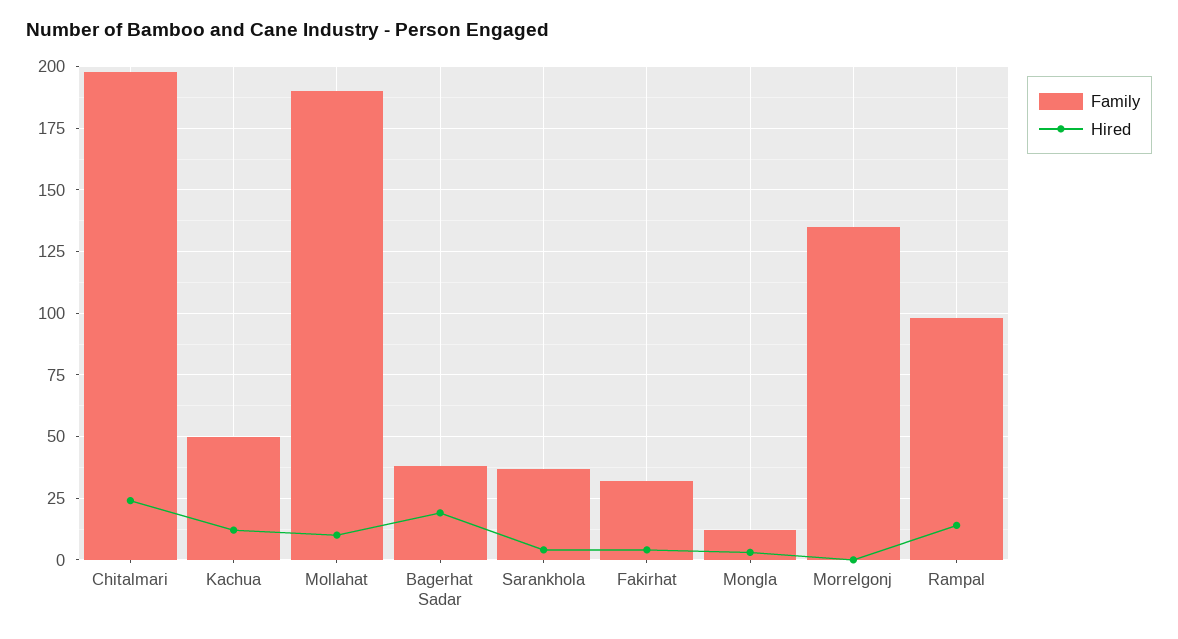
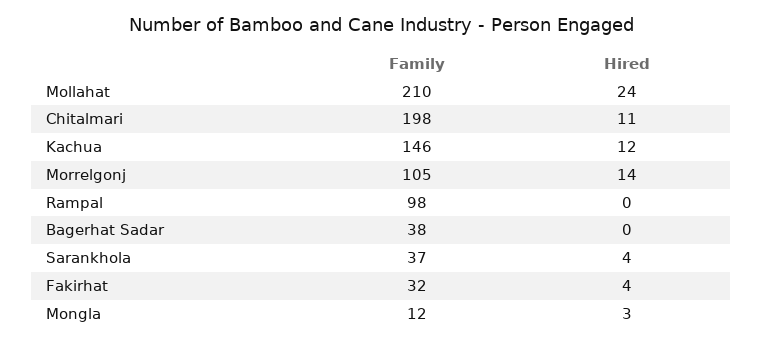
Hired, Chitalmari: 25 -> 11
Family, Kachua: 50 -> 146
Family, Mollahat: 190 -> 210
Hired, Mollahat: 10 -> 24
Hired, Bagerhat Sadar: 20 -> 0
Family, Morrelgonj: 135 -> 105
Hired, Morrelgonj: 0 -> 14
Hired, Rampal: 15 -> 0

